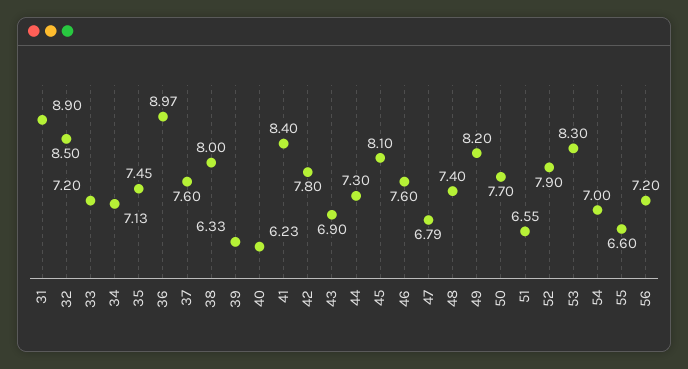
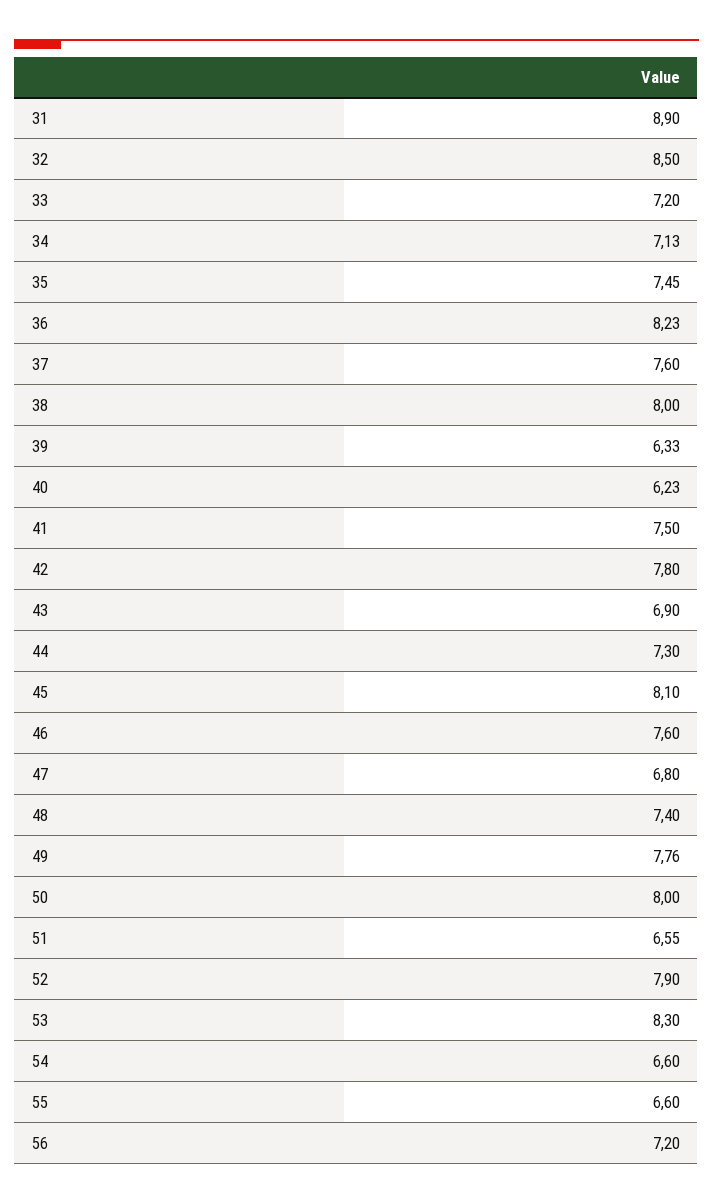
36: 8.97 -> 8.23
41: 8.4 -> 7.5
47: 6.79 -> 6.8
49: 8.2 -> 7.76
50: 7.7 -> 8
54: 7 -> 6.6

